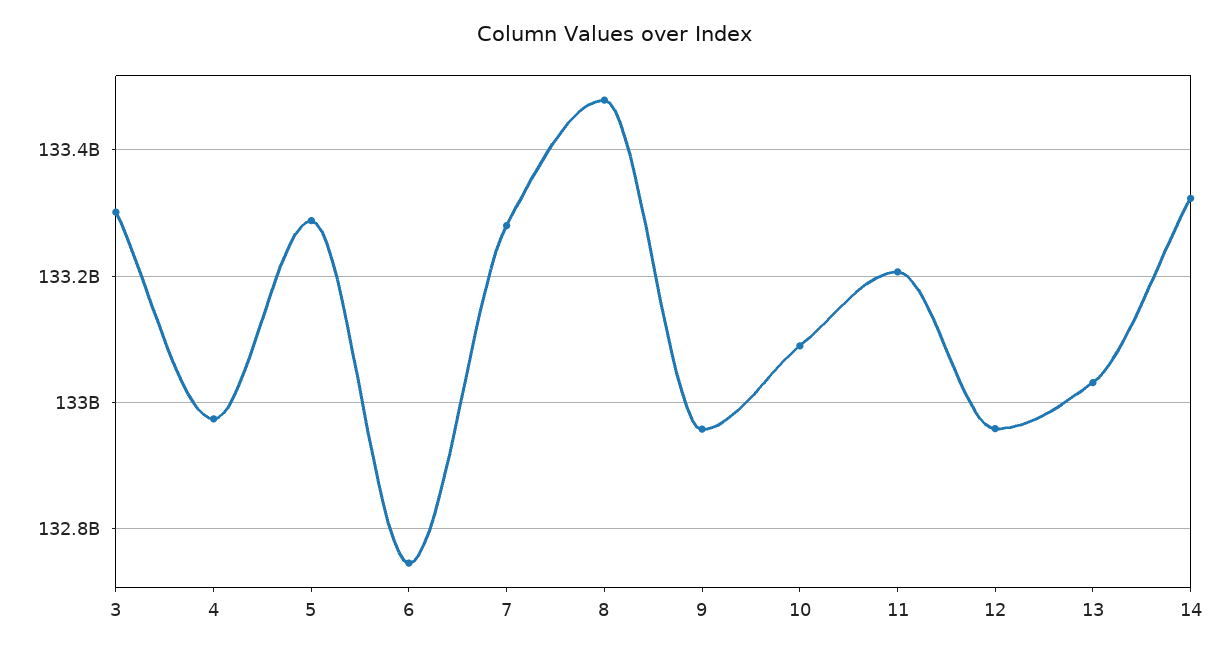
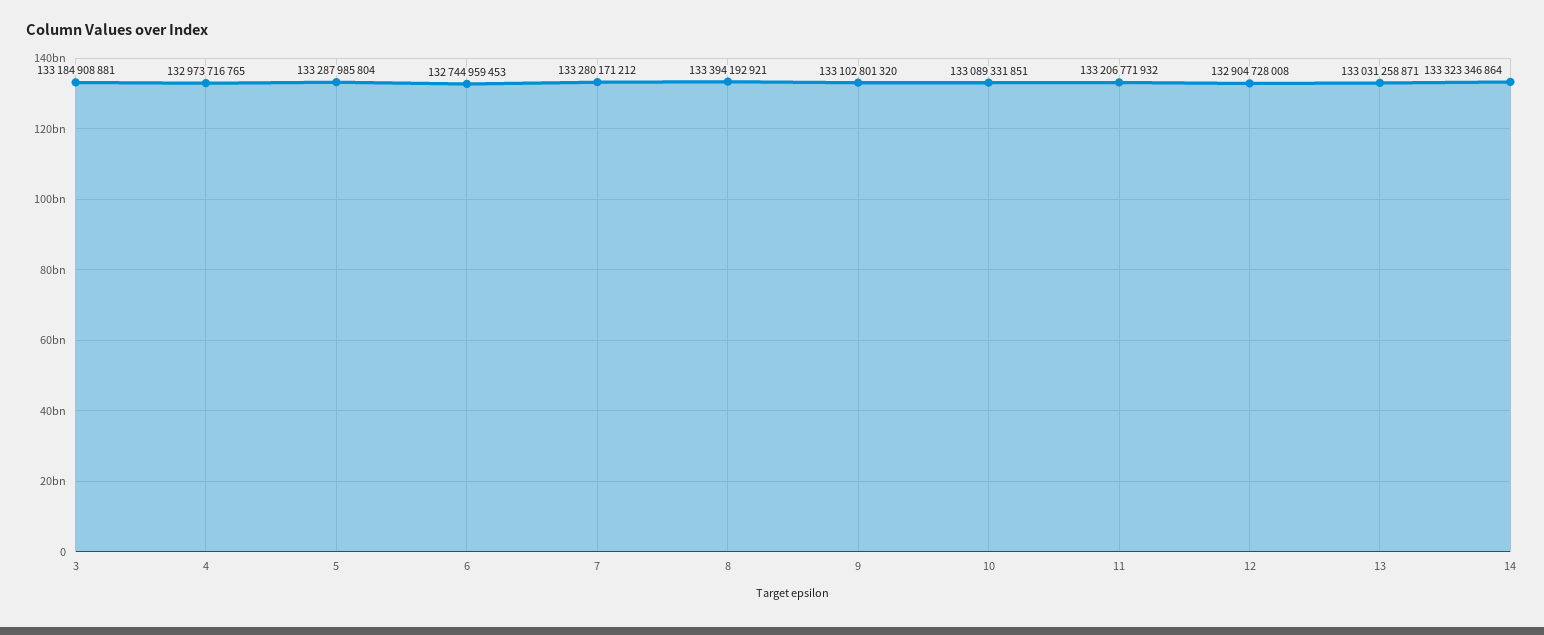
3: 133300000000 -> 133184908881
8: 133480000000 -> 133394192921
9: 132960000000 -> 133102801320
12: 132960000000 -> 132904728008

